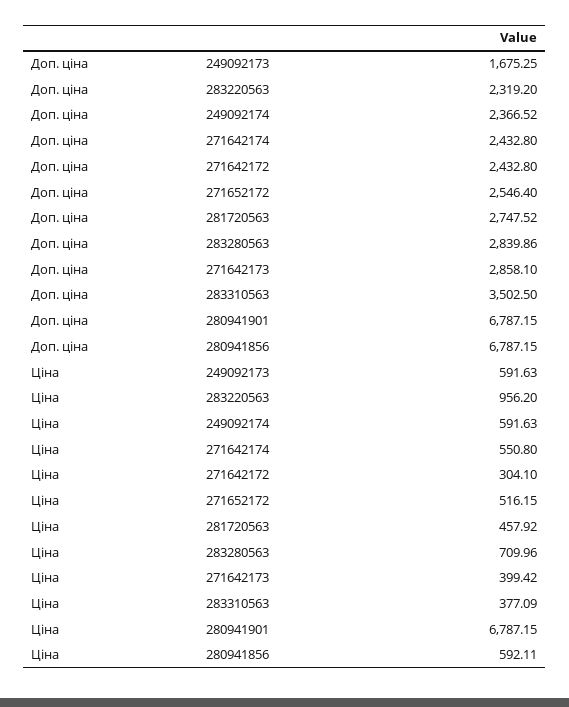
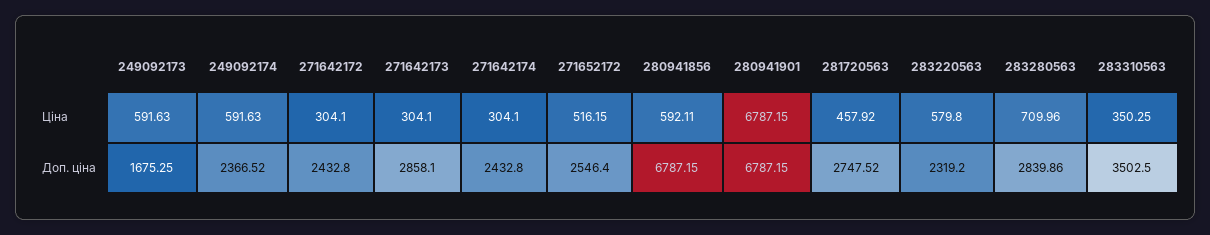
Ціна, 283220563: 956.2 -> 579.8
Ціна, 271642174: 550.8 -> 304.1
Ціна, 271642173: 399.42 -> 304.1
Ціна, 283310563: 377.09 -> 350.25

